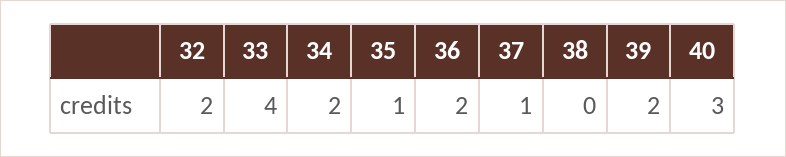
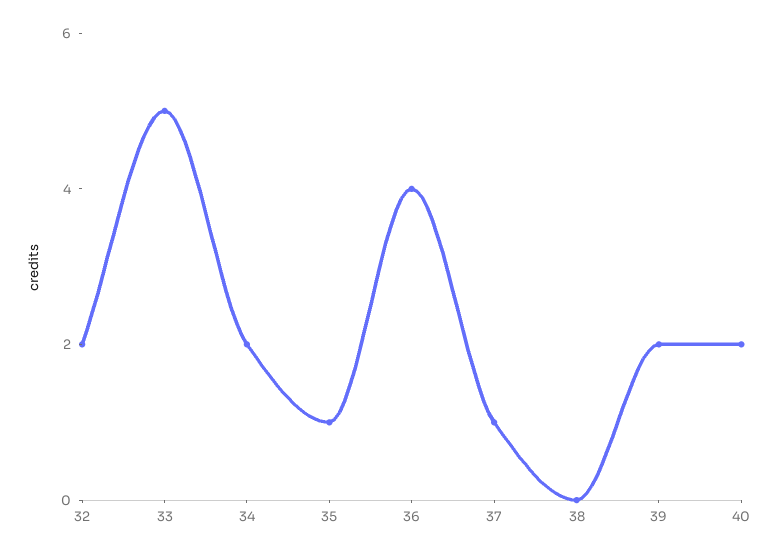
33: 4 -> 5
36: 2 -> 4
40: 3 -> 2

